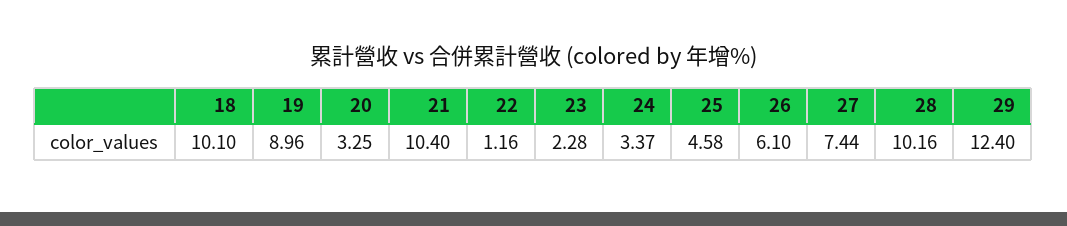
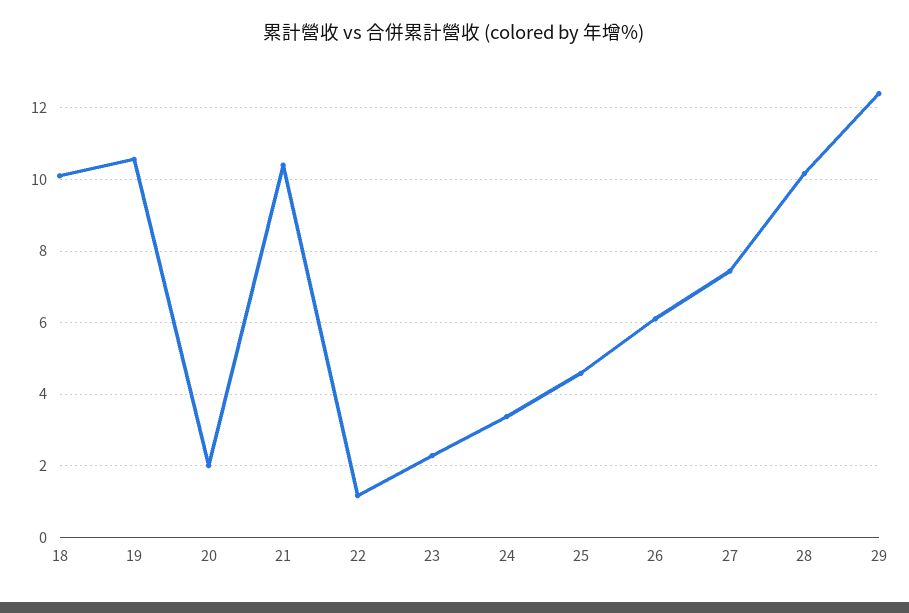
19: 8.96 -> 10.6
20: 3.25 -> 2

